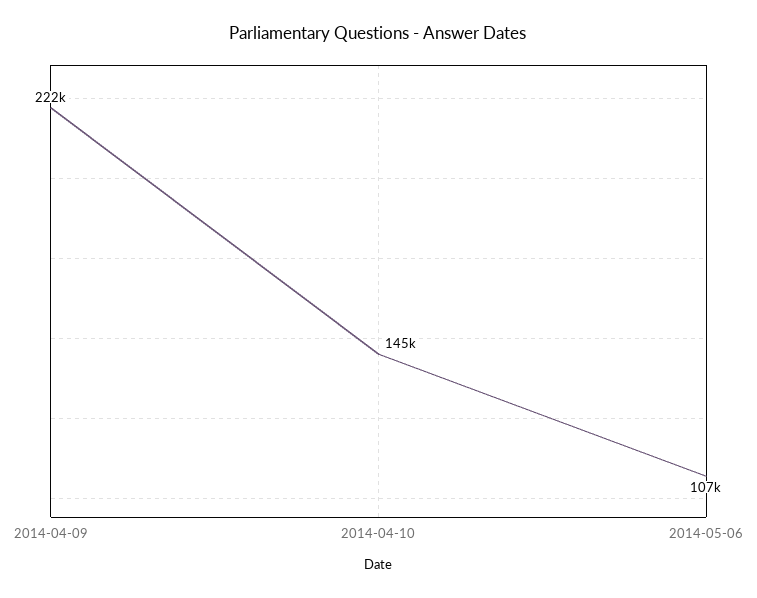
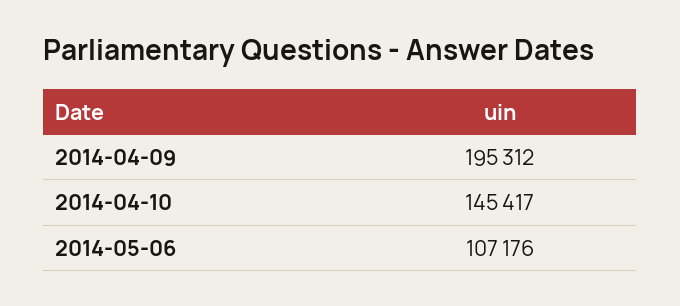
2014-04-09: 222000 -> 195312

